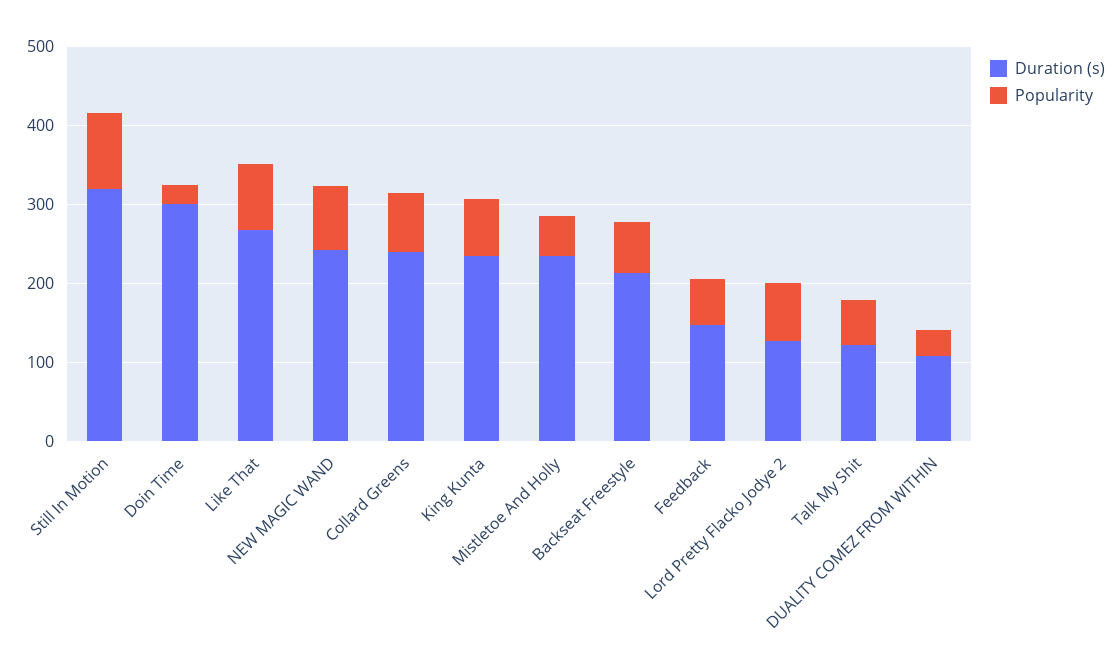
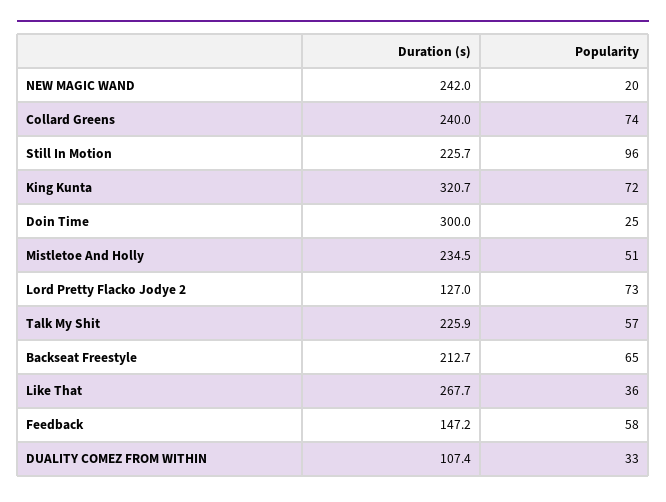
Duration (s), Still In Motion: 320 -> 225.7
Popularity, Like That: 80 -> 36
Popularity, NEW MAGIC WAND: 80 -> 20
Duration (s), King Kunta: 240 -> 320.7
Duration (s), Talk My Shit: 120 -> 225.9

